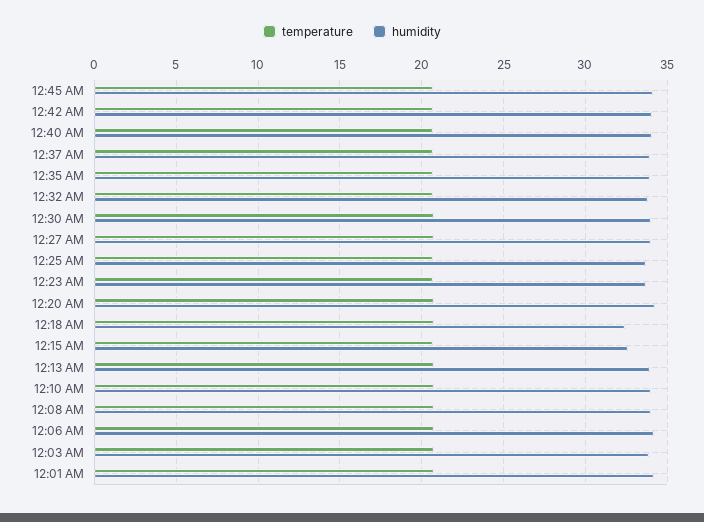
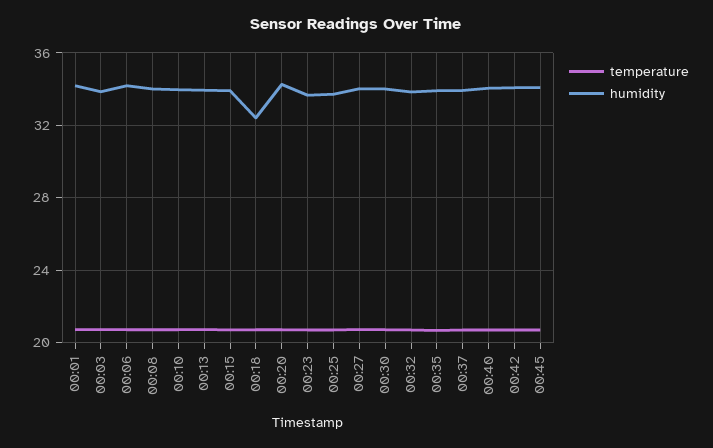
humidity, 12:15 AM: 32.5 -> 34

